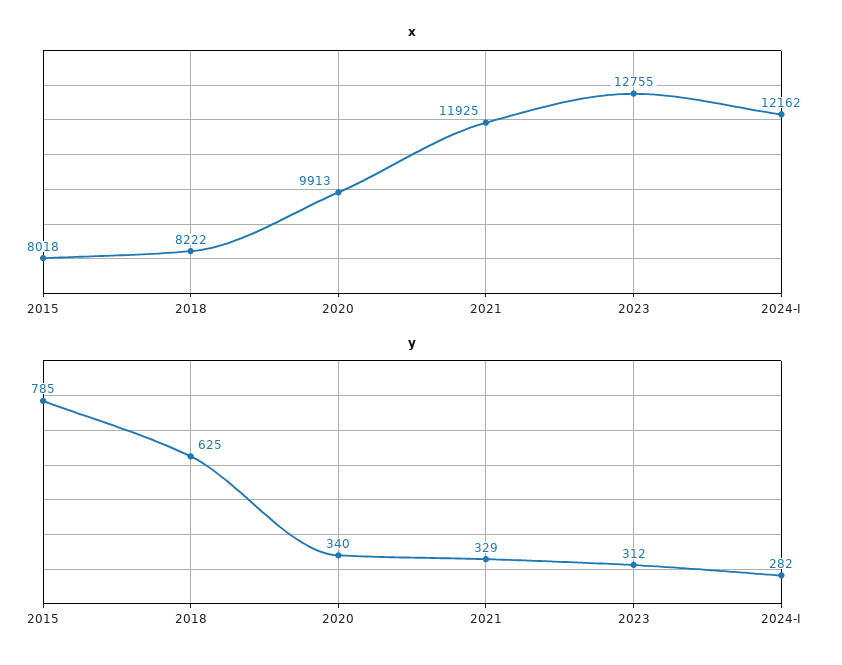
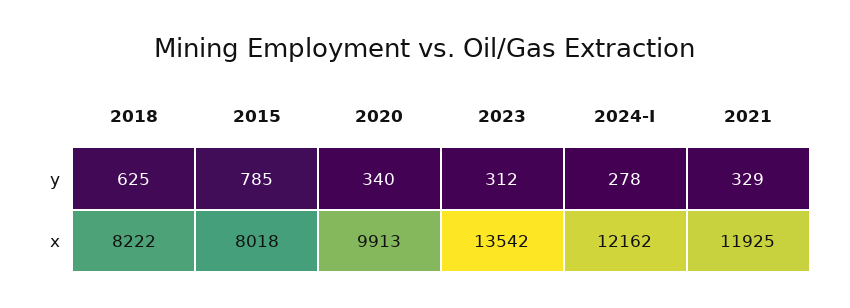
x, 2023: 12755 -> 13542
y, 2024-I: 282 -> 278

